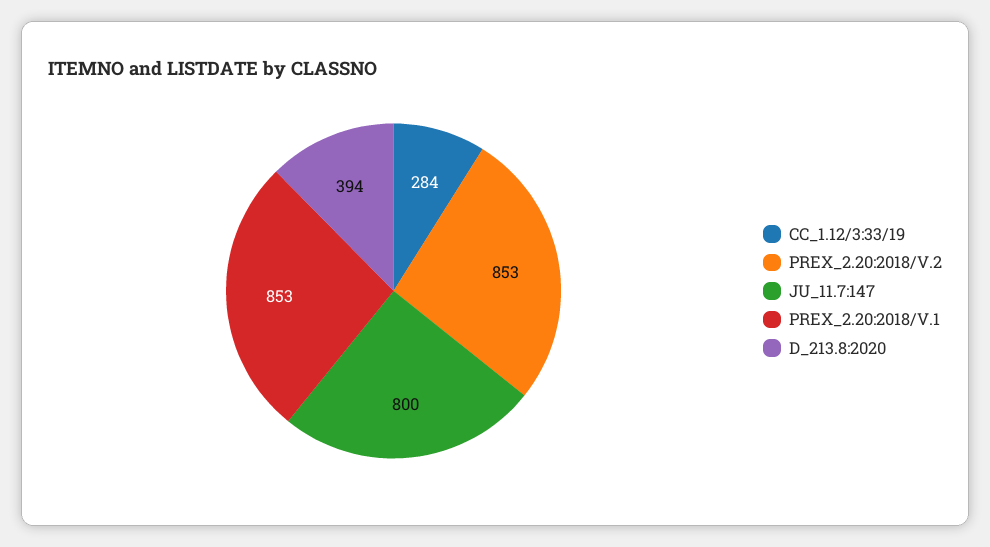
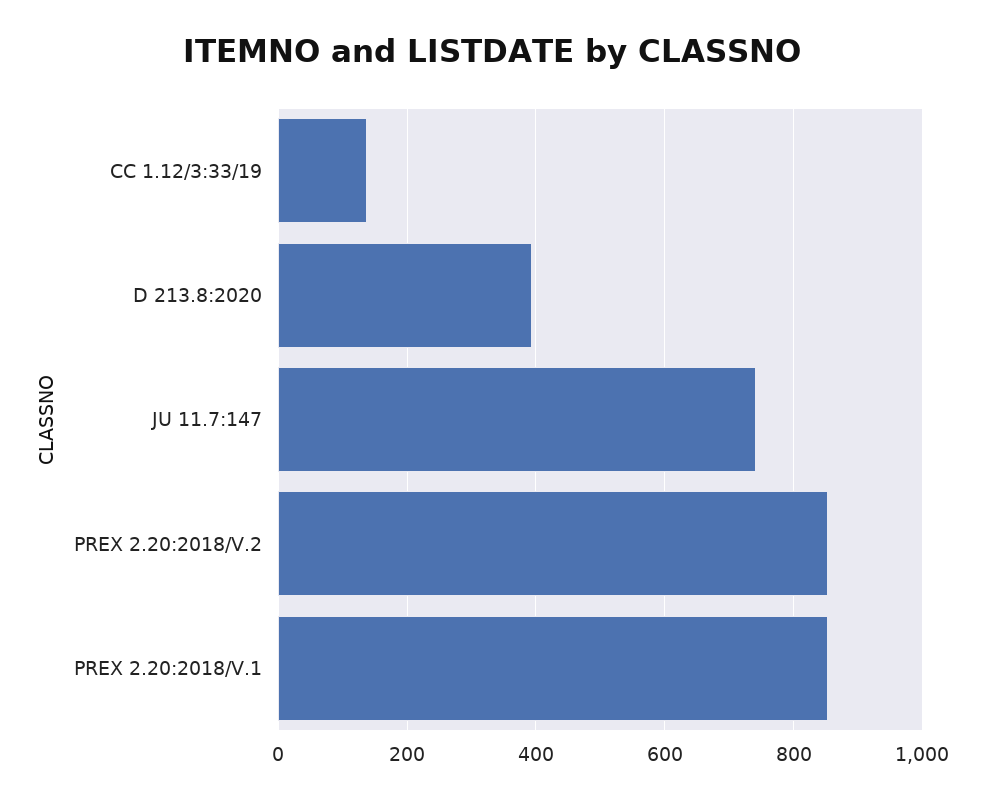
CC_1.12/3:33/19: 284 -> 140
JU_11.7:147: 800 -> 740

